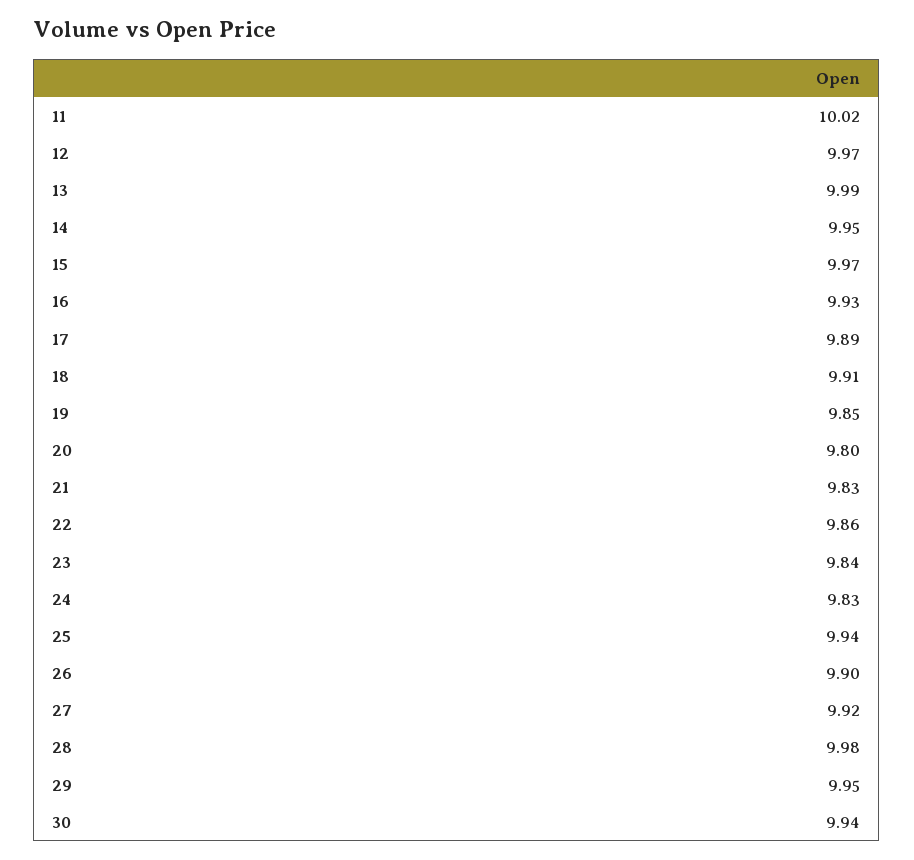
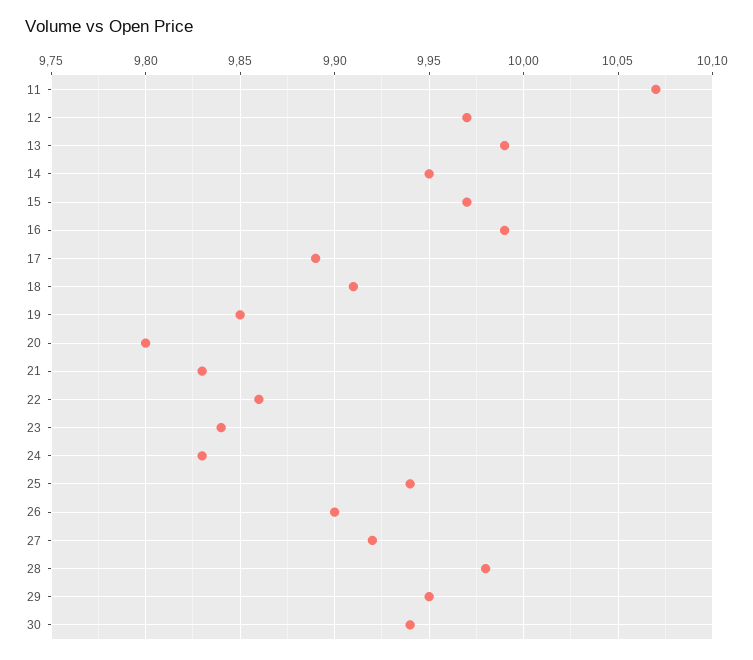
11: 10.02 -> 10.07
16: 9.93 -> 9.99

